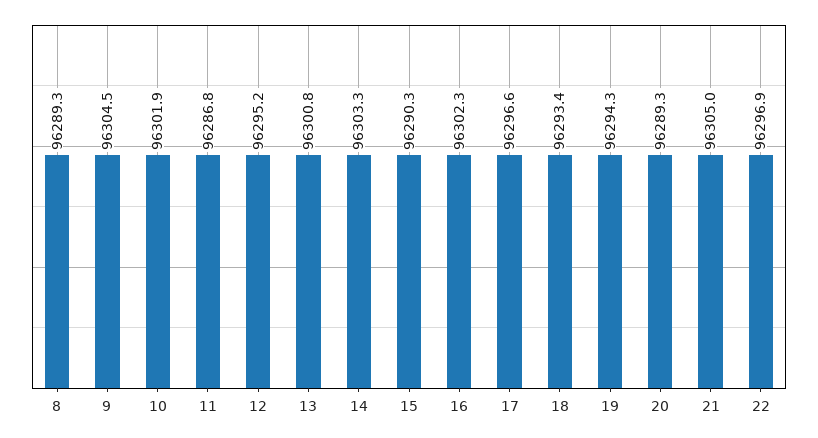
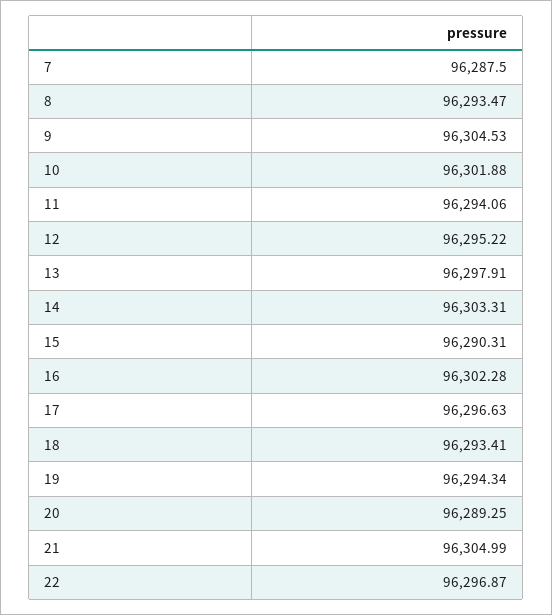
8: 96289.3 -> 96293.47
11: 96286.8 -> 96294.06
13: 96300.8 -> 96297.91
7: none -> 96287.5

